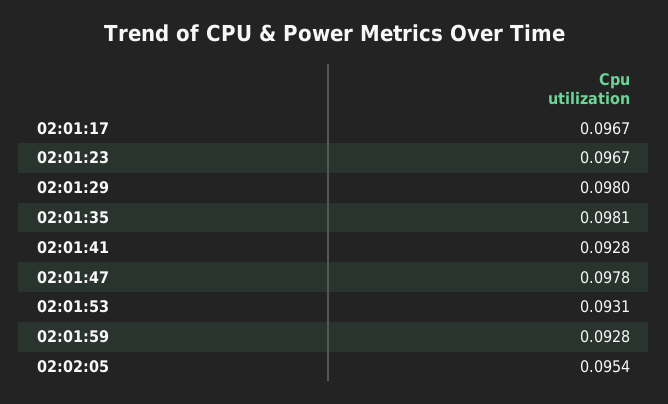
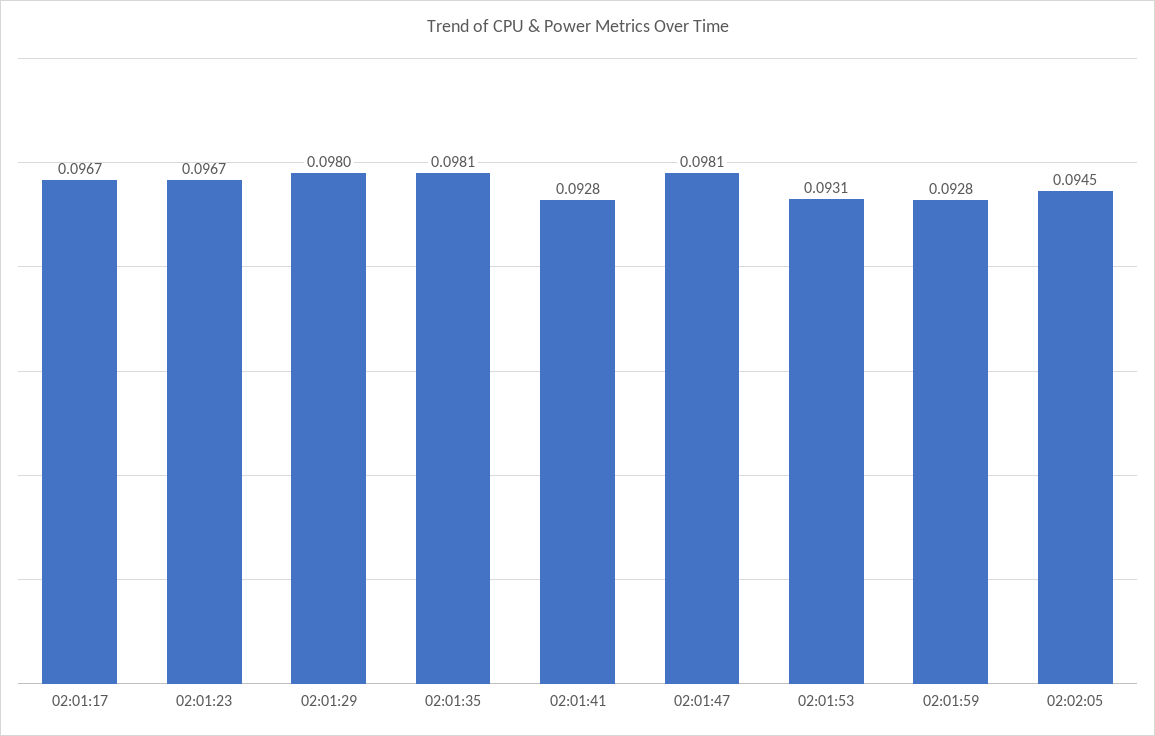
02:01:47: 0.0978 -> 0.0981
02:02:05: 0.0954 -> 0.0945

